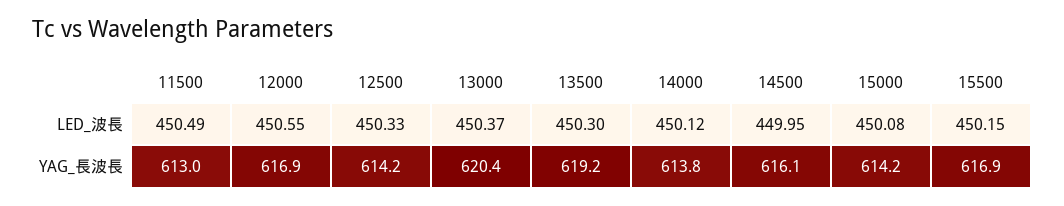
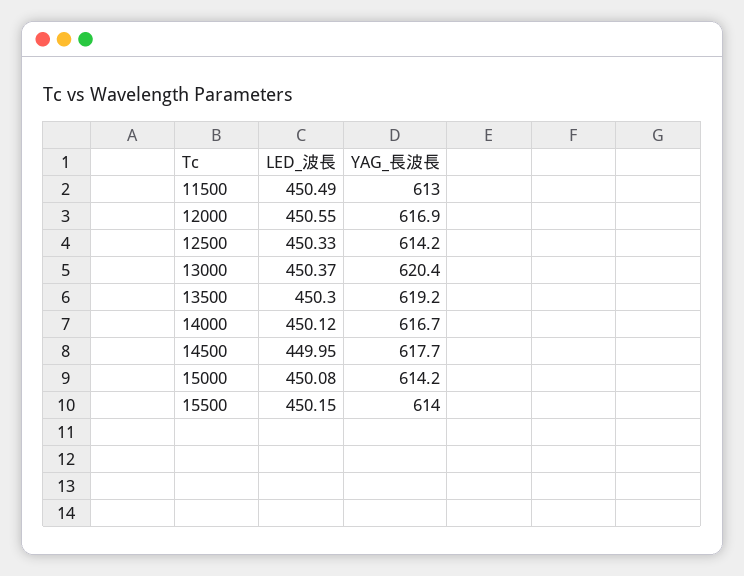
14000, YAG_長波長: 613.8 -> 616.7
14500, YAG_長波長: 616.1 -> 617.7
15500, YAG_長波長: 616.9 -> 614

